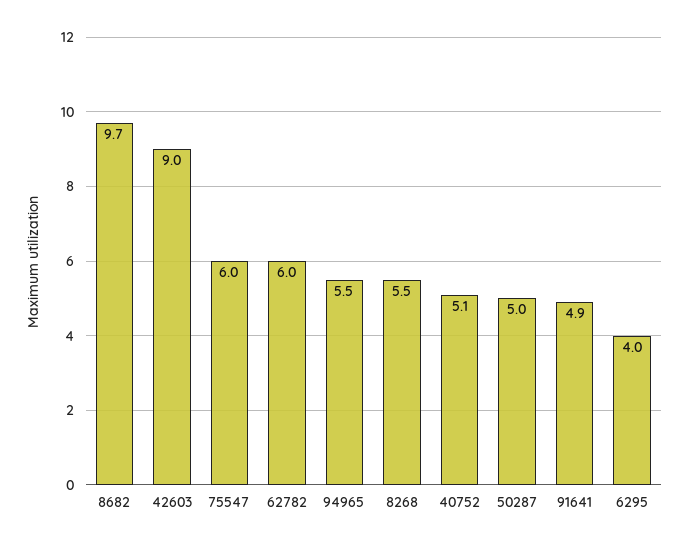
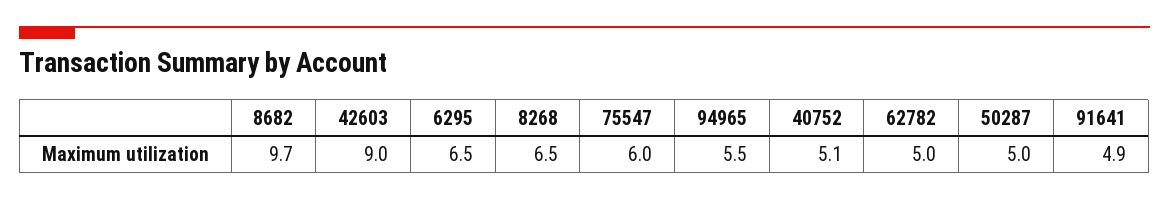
62782: 6 -> 5
8268: 5.5 -> 6.5
6295: 4 -> 6.5

